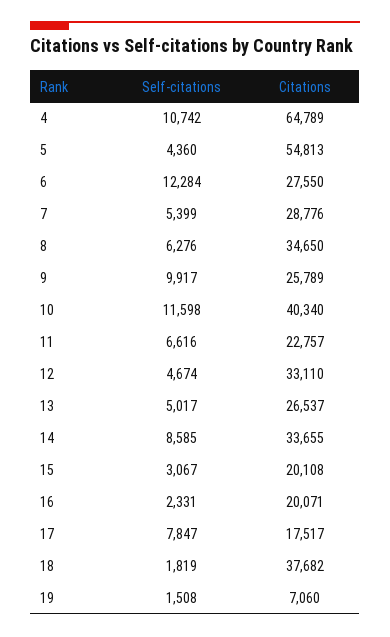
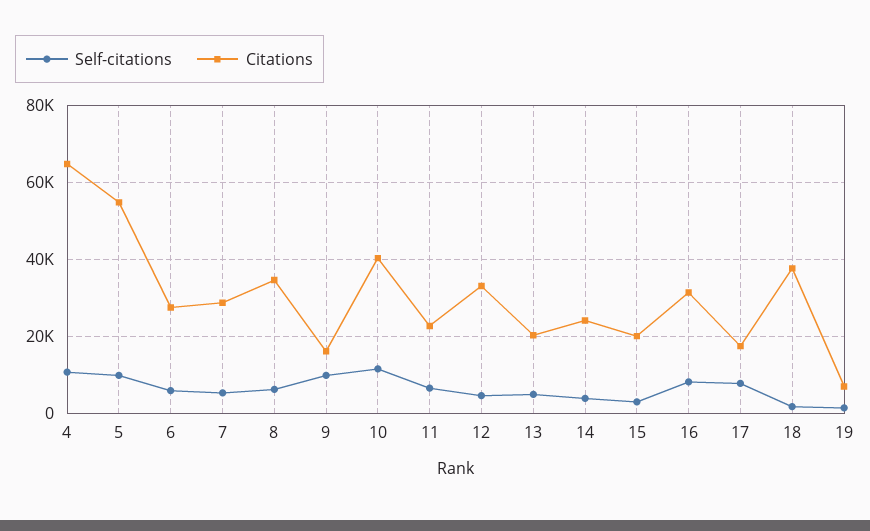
Self-citations, 5: 4360 -> 10000
Self-citations, 6: 12284 -> 6000
Citations, 9: 25789 -> 16000
Citations, 13: 26537 -> 20000
Self-citations, 14: 8585 -> 4000
Citations, 14: 33655 -> 24000
Self-citations, 16: 2331 -> 8000
Citations, 16: 20071 -> 32000

